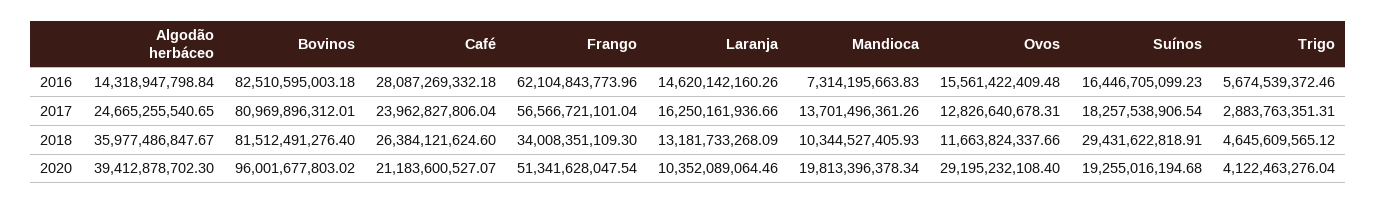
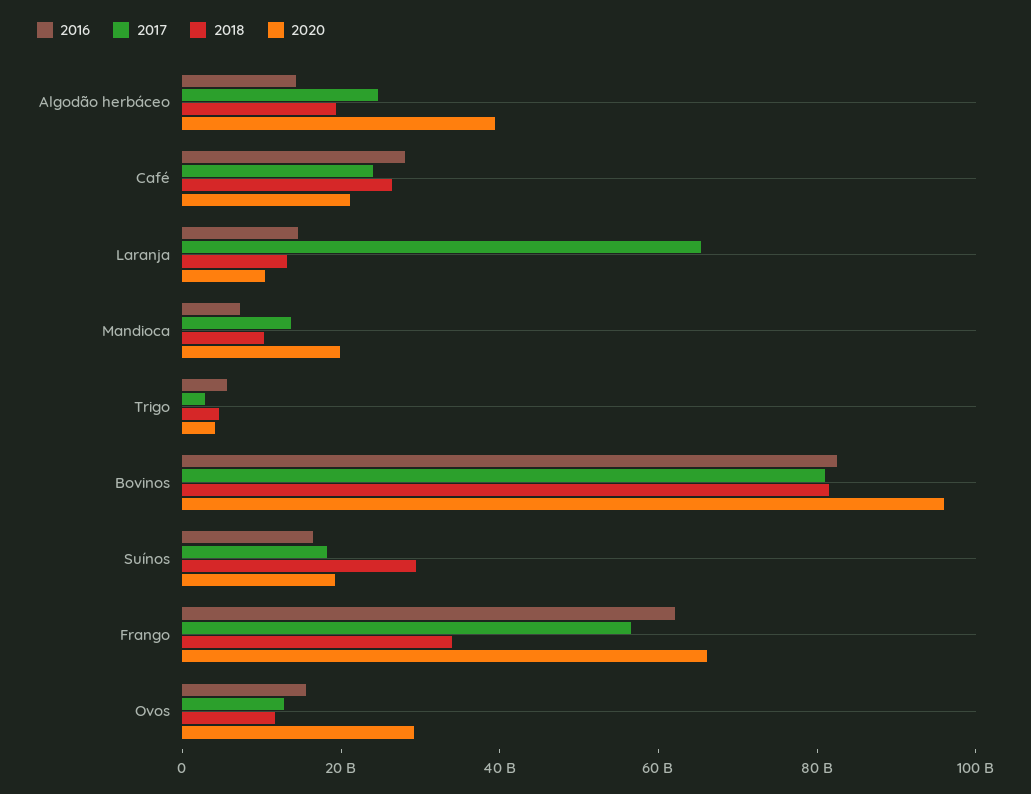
2017, Laranja: 16250161936.66 -> 65000000000
2018, Algodão herbáceo: 35977486847.67 -> 20000000000
2020, Frango: 51341628047.54 -> 65000000000

